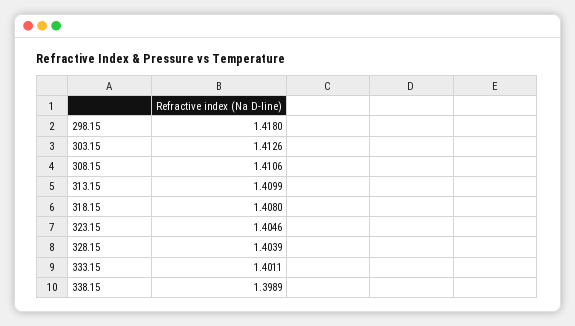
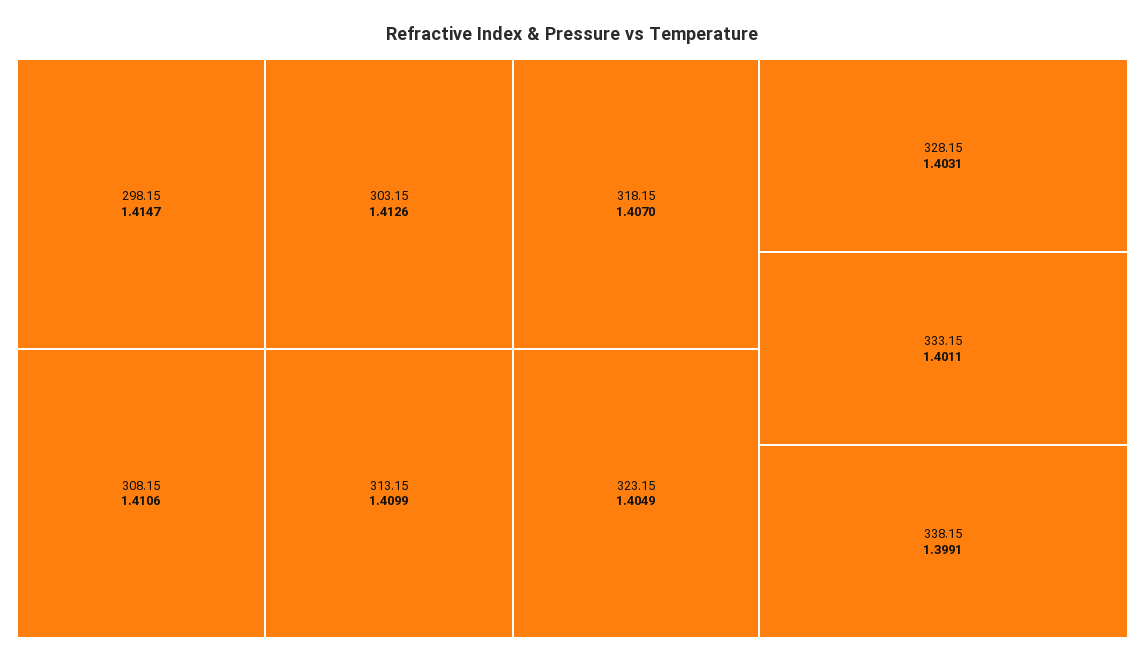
298.15: 1.418 -> 1.4147
318.15: 1.408 -> 1.407
323.15: 1.4046 -> 1.4049
328.15: 1.4039 -> 1.4031
338.15: 1.3989 -> 1.3991

